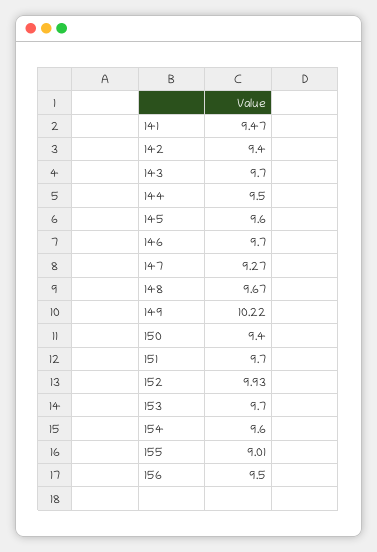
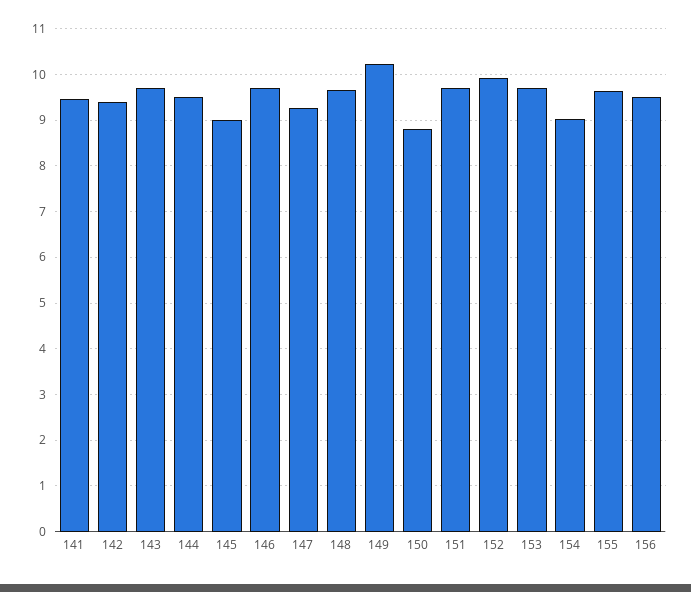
145: 9.6 -> 9
150: 9.4 -> 8.8
154: 9.6 -> 9
155: 9.01 -> 9.6

